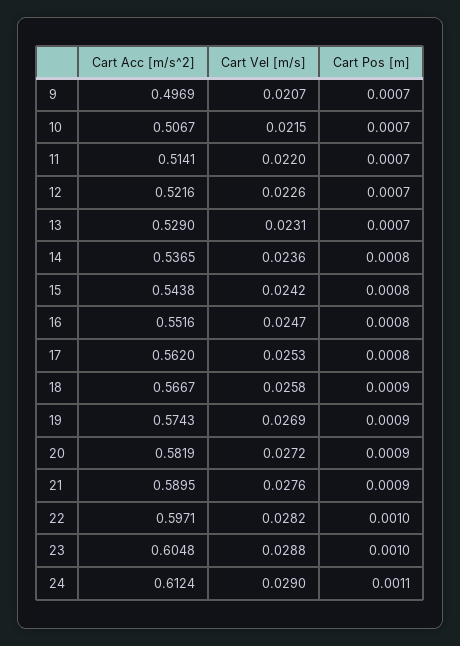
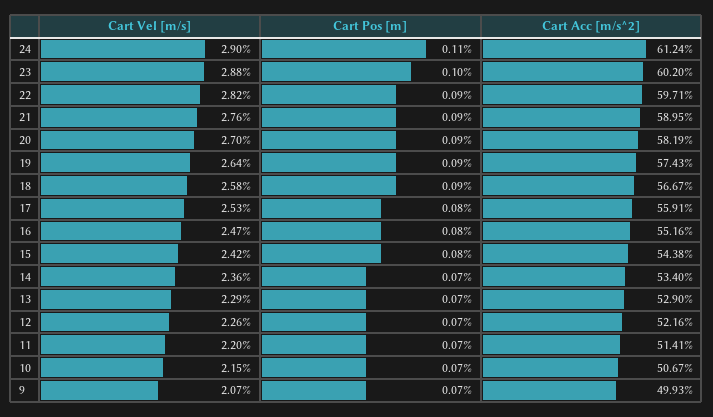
Cart Acc [m/s^2], 9: 0.4969 -> 0.4993
Cart Vel [m/s], 13: 0.0231 -> 0.0229
Cart Acc [m/s^2], 14: 0.5365 -> 0.534
Cart Pos [m], 14: 0.0008 -> 0.0007
Cart Acc [m/s^2], 17: 0.562 -> 0.5591
Cart Vel [m/s], 19: 0.0269 -> 0.0264
Cart Vel [m/s], 20: 0.0272 -> 0.027
Cart Pos [m], 22: 0.001 -> 0.0009
Cart Acc [m/s^2], 23: 0.6048 -> 0.602

